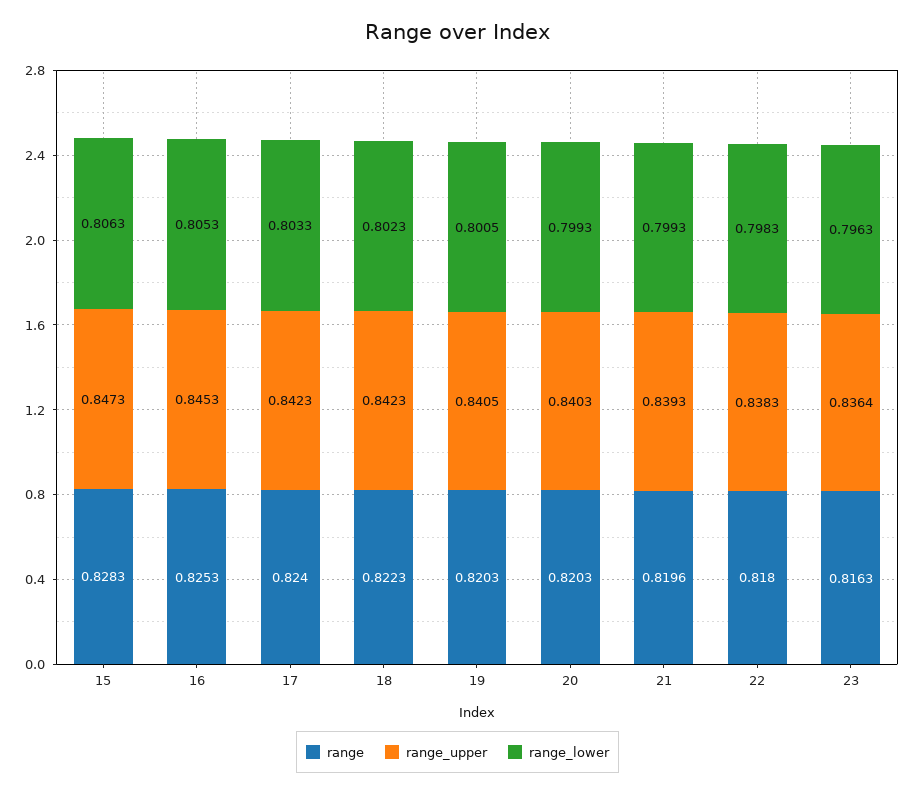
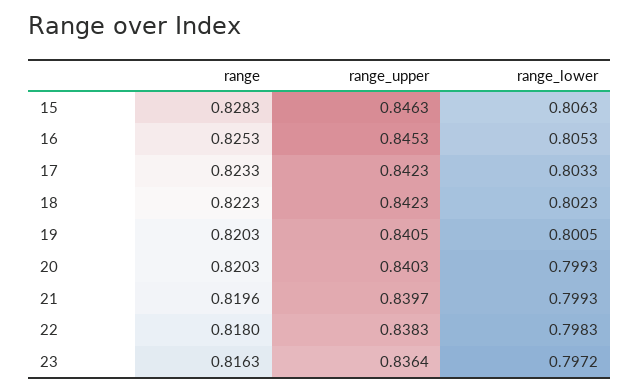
range_upper, 15: 0.8473 -> 0.8463
range, 17: 0.824 -> 0.8233
range_upper, 21: 0.8393 -> 0.8397
range_lower, 23: 0.7963 -> 0.7972

